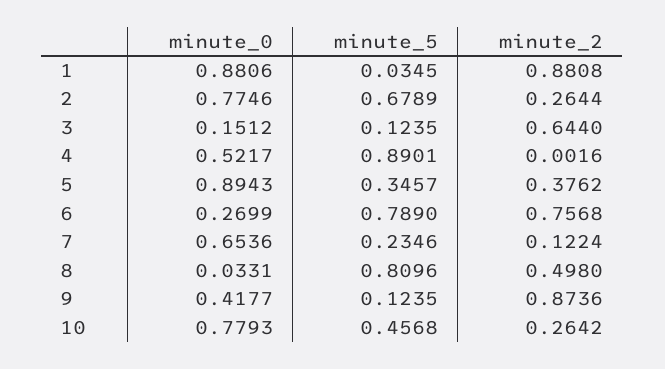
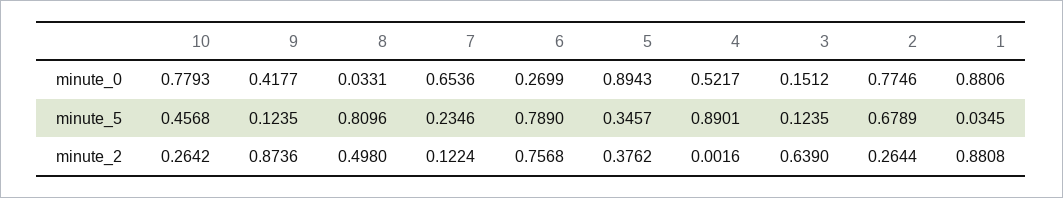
minute_2, 3: 0.644 -> 0.639

